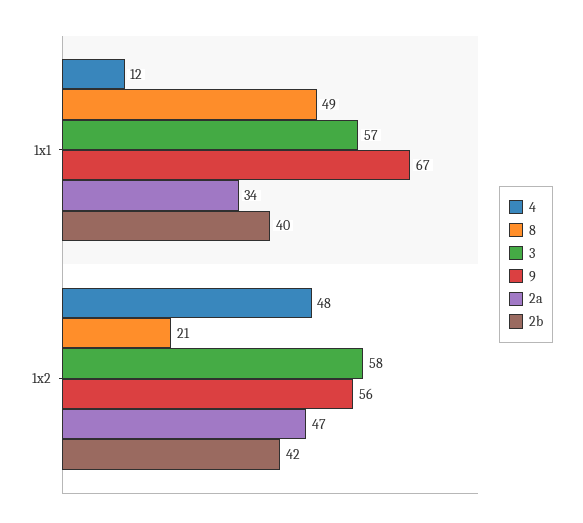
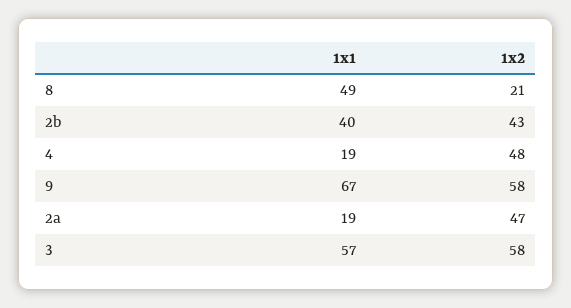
4, 1x1: 12 -> 19
2a, 1x1: 34 -> 19
9, 1x2: 56 -> 58
2b, 1x2: 42 -> 43

